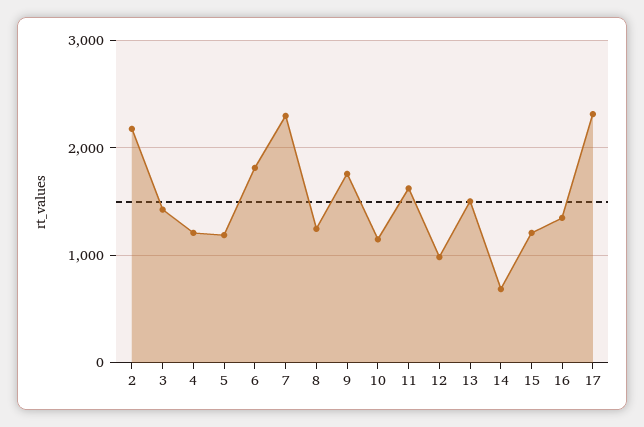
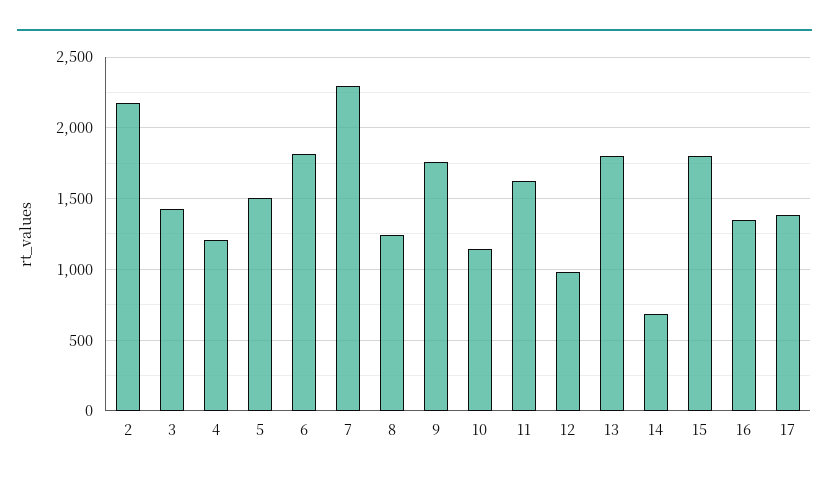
5: 1200 -> 1500
13: 1500 -> 1800
15: 1200 -> 1800
17: 2300 -> 1400

